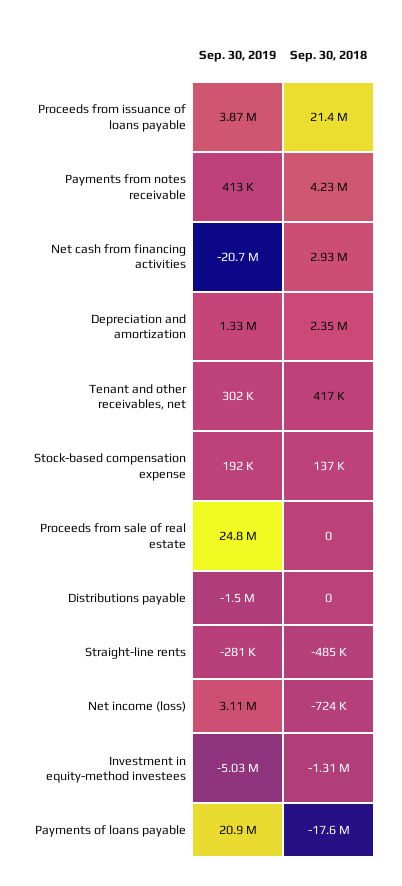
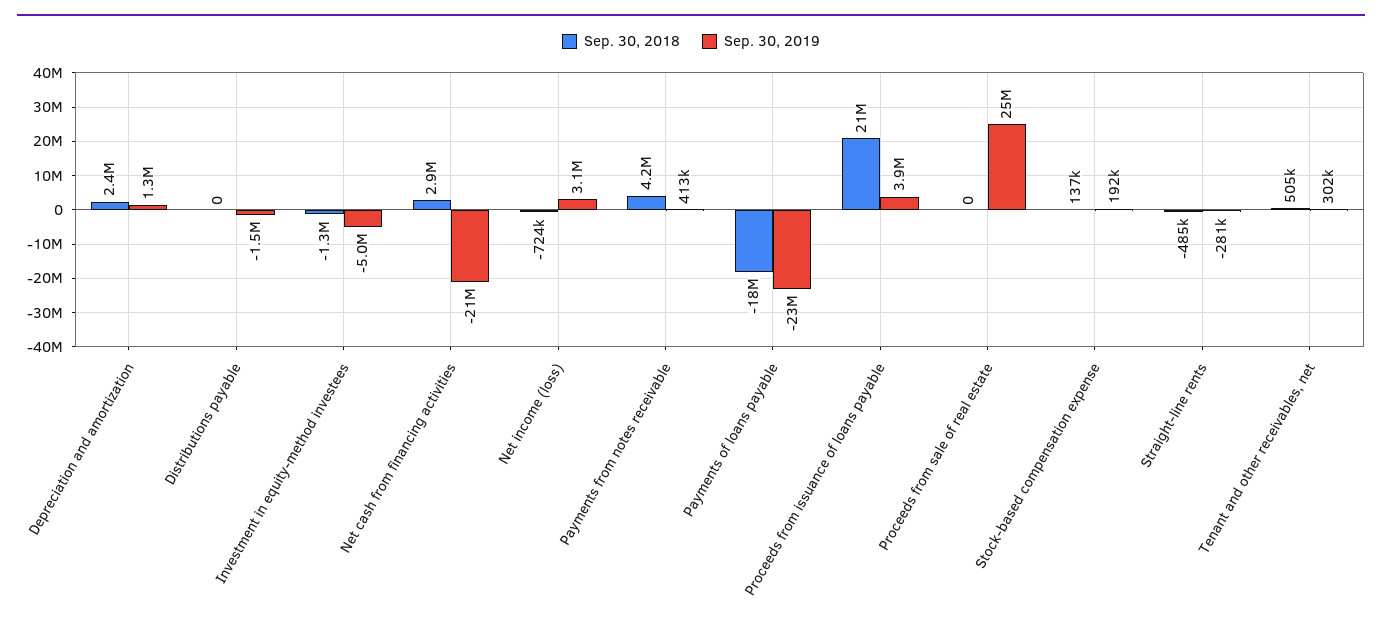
Sep. 30, 2018, Tenant and other receivables, net: 417000 -> 505000
Sep. 30, 2019, Payments of loans payable: 20900000 -> -23000000

